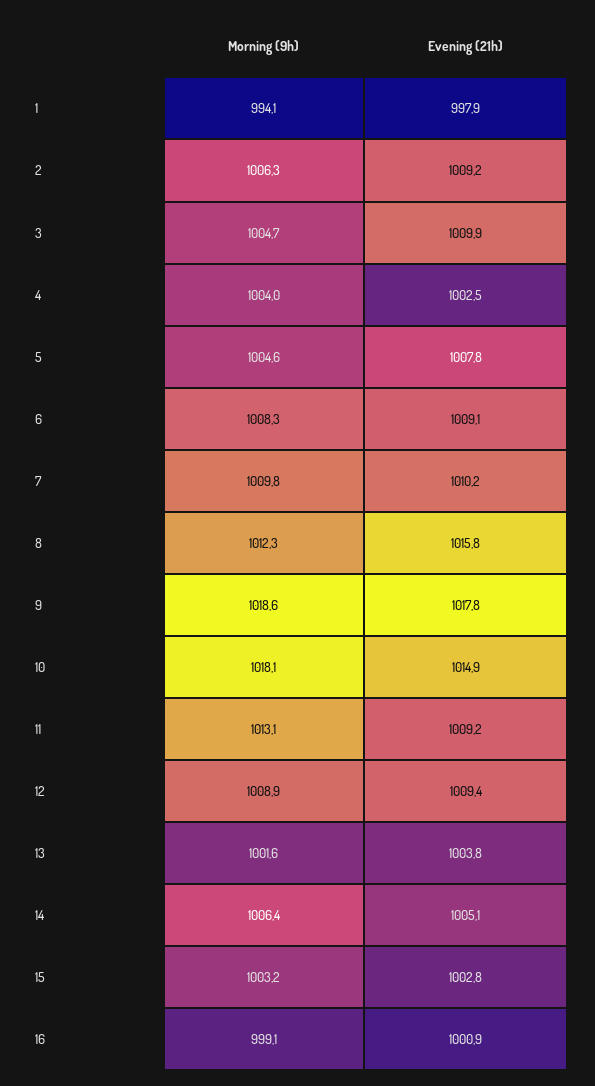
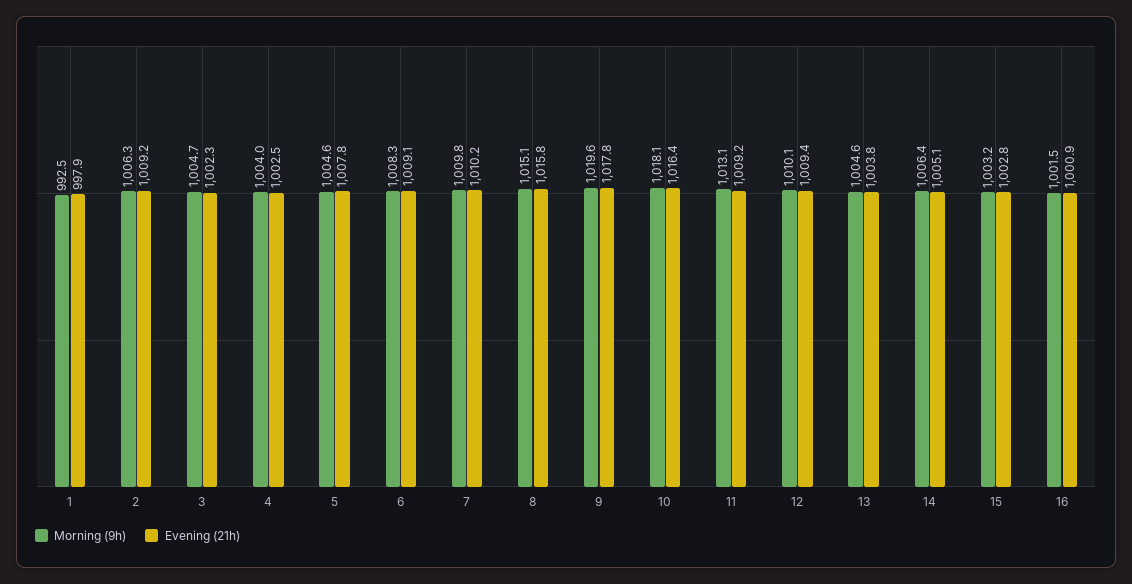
Morning (9h), 1: 994.1 -> 992.5
Evening (21h), 3: 1009.9 -> 1002.3
Morning (9h), 8: 1012.3 -> 1015.1
Morning (9h), 9: 1018.6 -> 1019.6
Evening (21h), 10: 1014.9 -> 1016.4
Morning (9h), 12: 1008.9 -> 1010.1
Morning (9h), 13: 1001.6 -> 1004.6
Morning (9h), 16: 999.1 -> 1001.5

